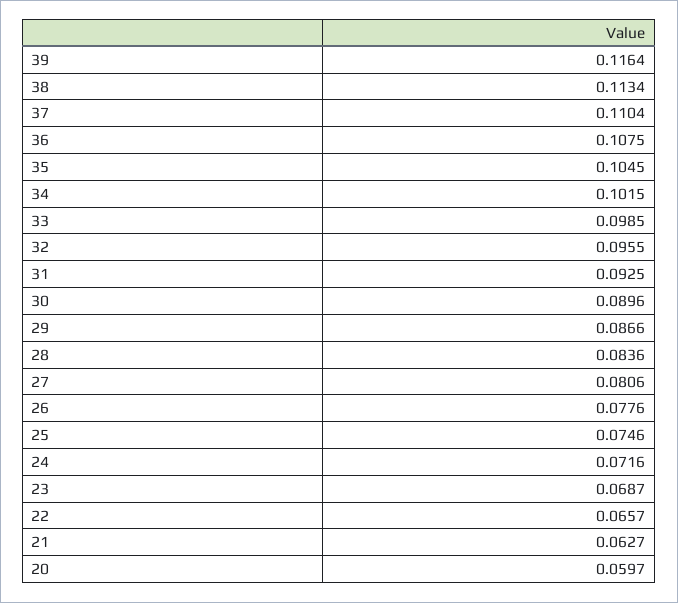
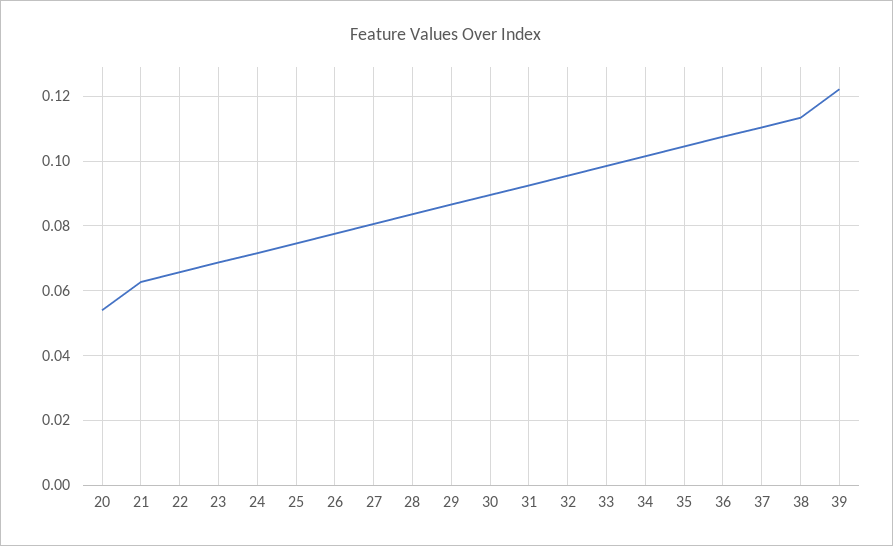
39: 0.1164 -> 0.122
20: 0.0597 -> 0.054

